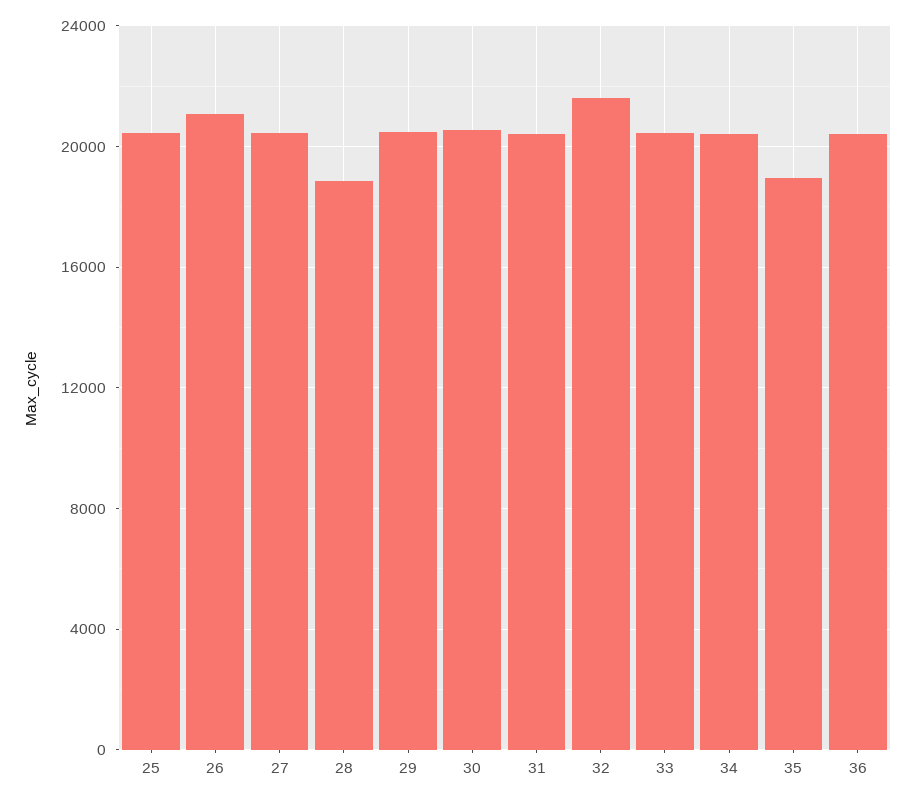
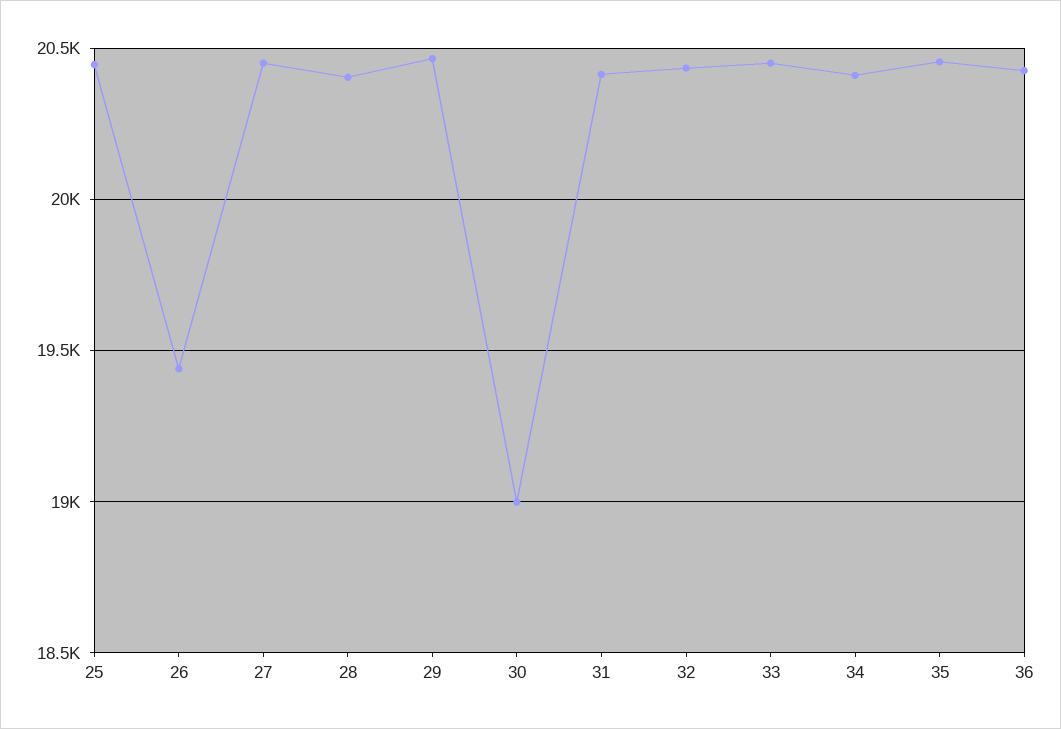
26: 21000 -> 19450
28: 19000 -> 20400
30: 20500 -> 19000
32: 21500 -> 20450
35: 19000 -> 20450

